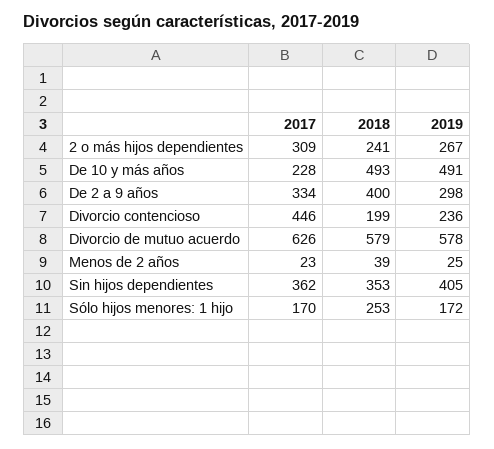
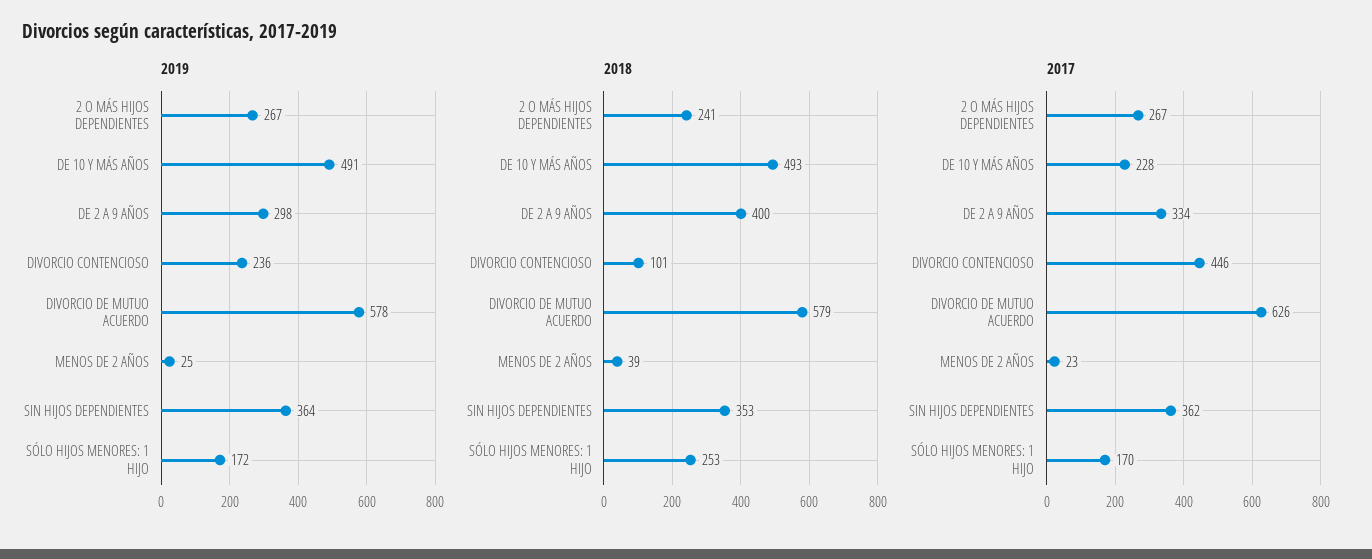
2017, 2 o más hijos dependientes: 309 -> 267
2018, Divorcio contencioso: 199 -> 101
2019, Sin hijos dependientes: 405 -> 364

